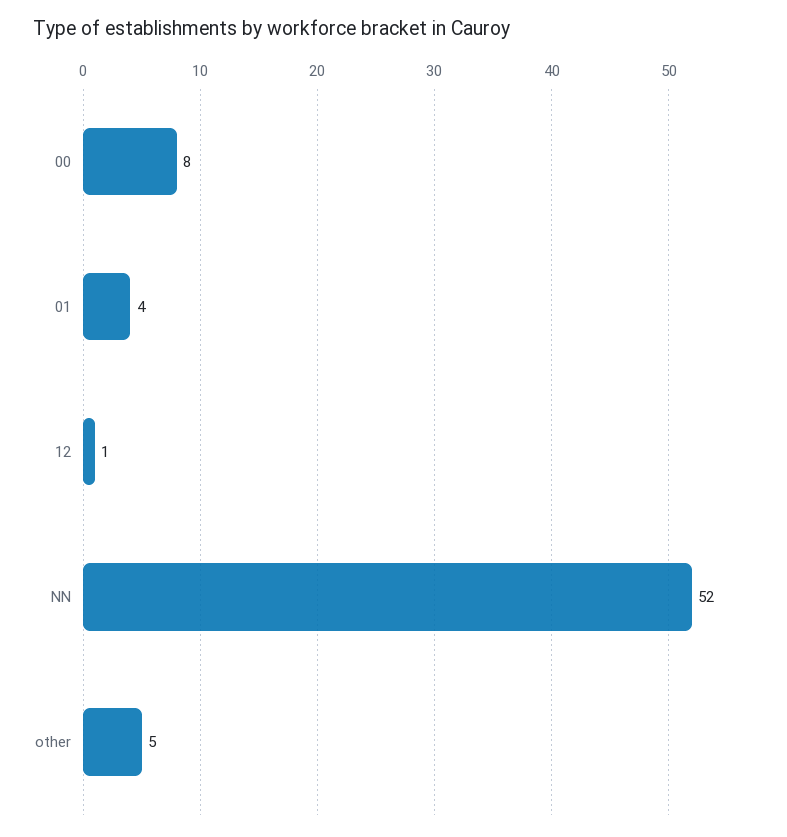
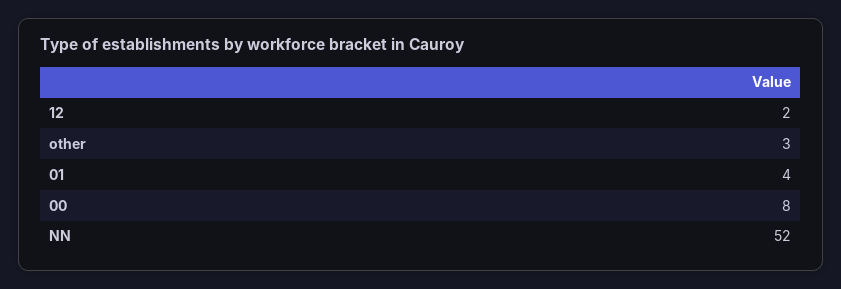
12: 1 -> 2
other: 5 -> 3

